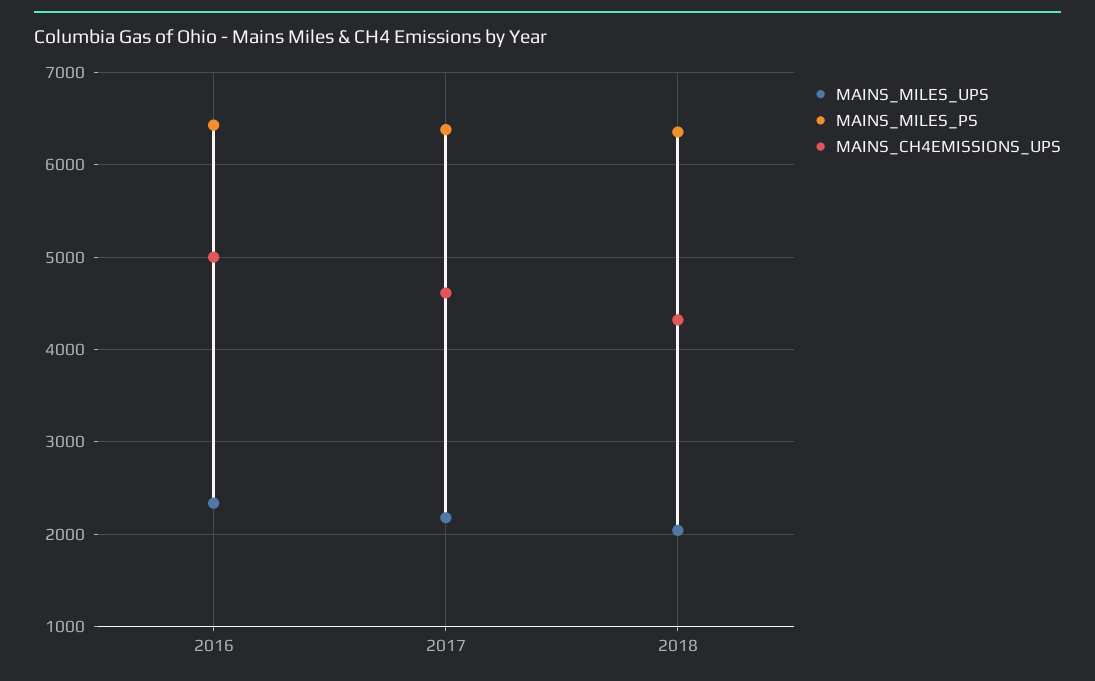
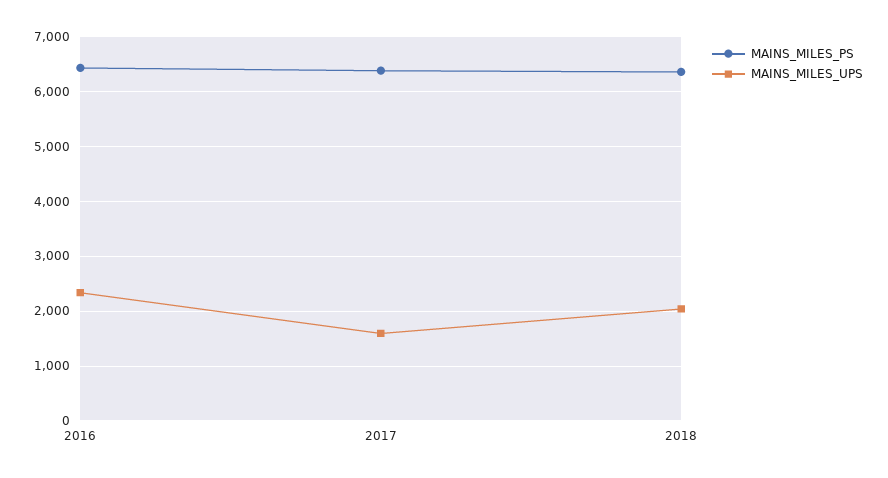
MAINS_CH4EMISSIONS_UPS, 2016: 5000 -> none
MAINS_MILES_UPS, 2017: 2200 -> 1600
MAINS_CH4EMISSIONS_UPS, 2017: 4600 -> none
MAINS_CH4EMISSIONS_UPS, 2018: 4300 -> none

